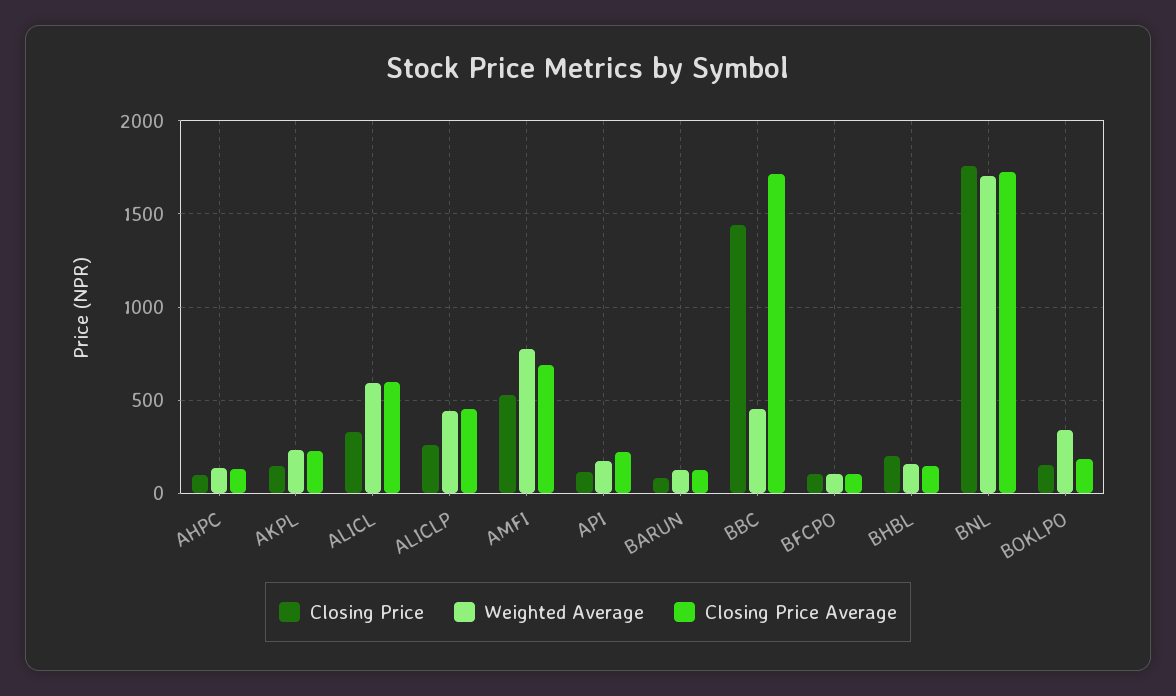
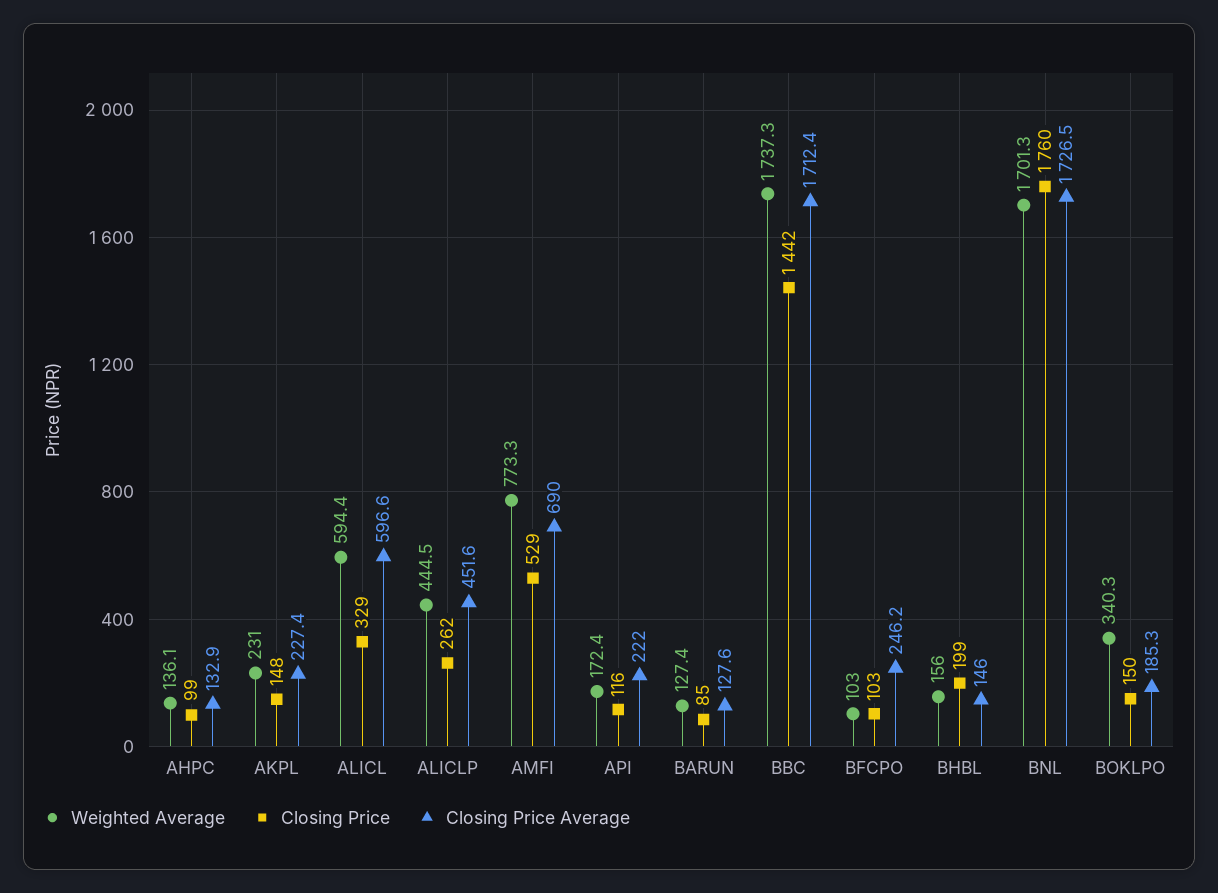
Weighted Average, BBC: 450 -> 1737.3
Closing Price Average, BFCPO: 100 -> 246.2

